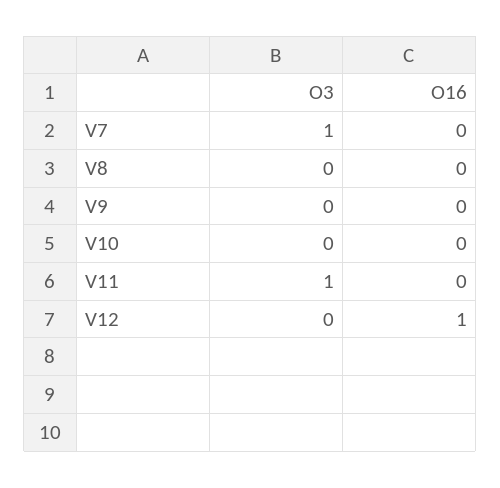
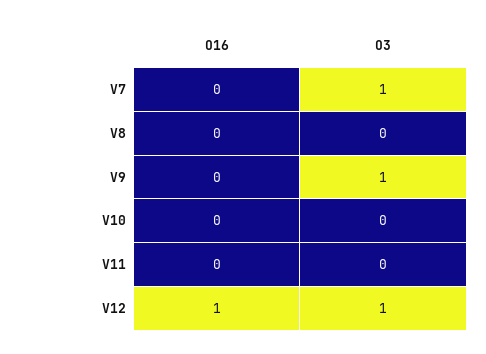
O3, V9: 0 -> 1
O3, V11: 1 -> 0
O3, V12: 0 -> 1

